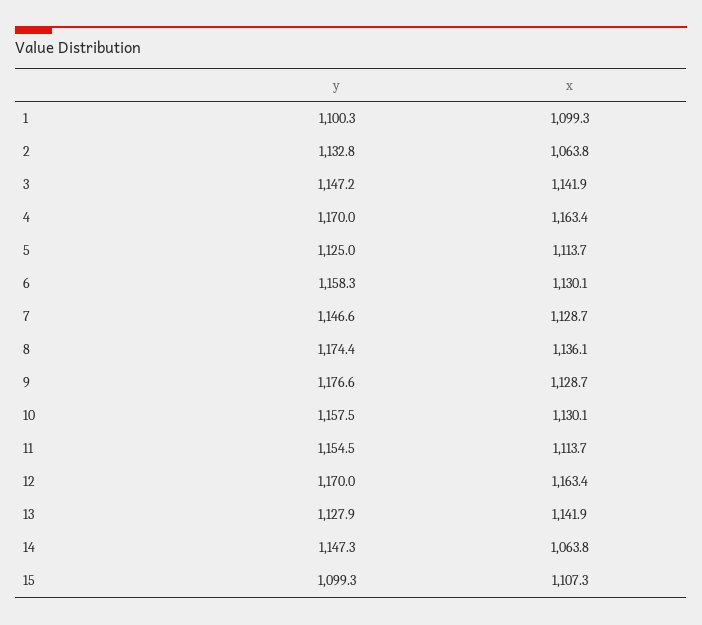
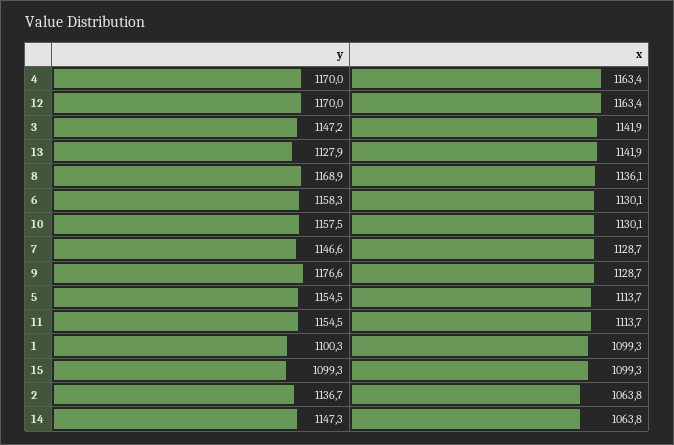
y, 2: 1132.8 -> 1136.7
y, 5: 1125 -> 1154.5
y, 8: 1174.4 -> 1168.9
x, 15: 1107.3 -> 1099.3

